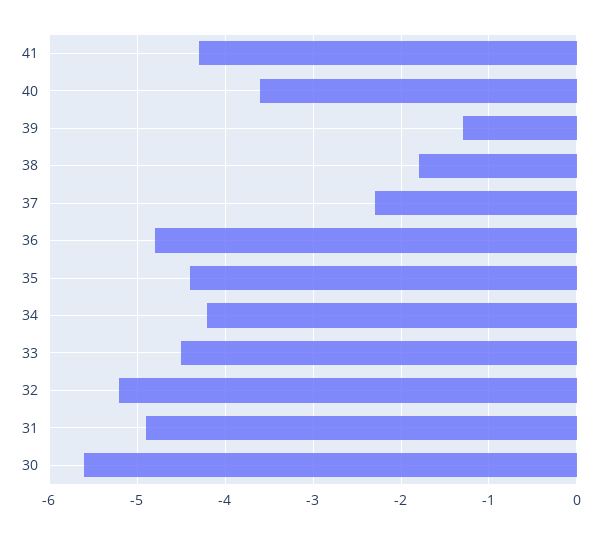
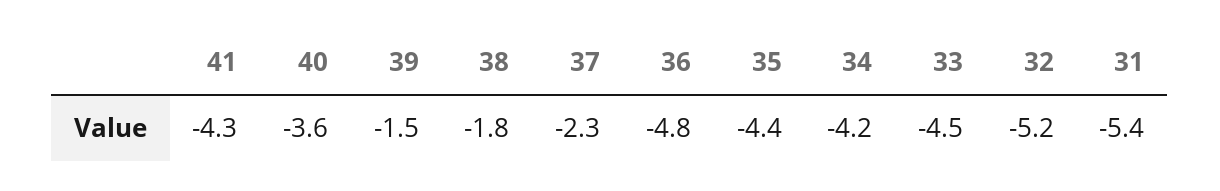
39: -1.3 -> -1.5
31: -4.9 -> -5.4
30: -5.6 -> none

